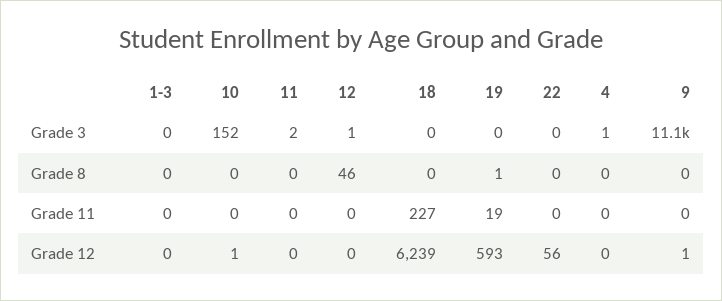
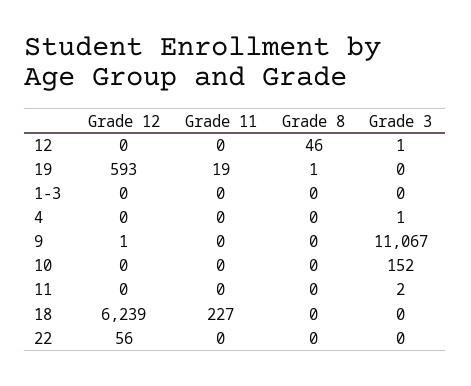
10, Grade 12: 1 -> 0

